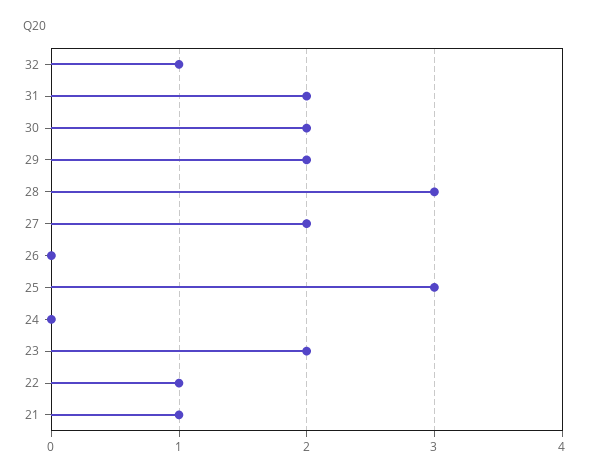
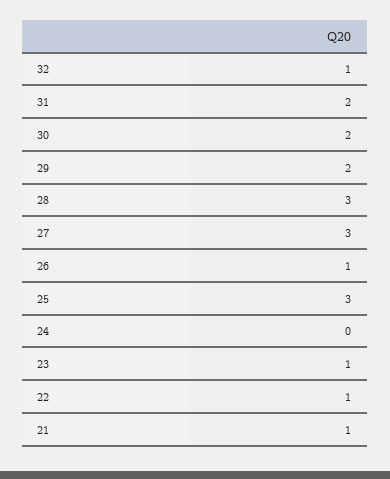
27: 2 -> 3
26: 0 -> 1
23: 2 -> 1

